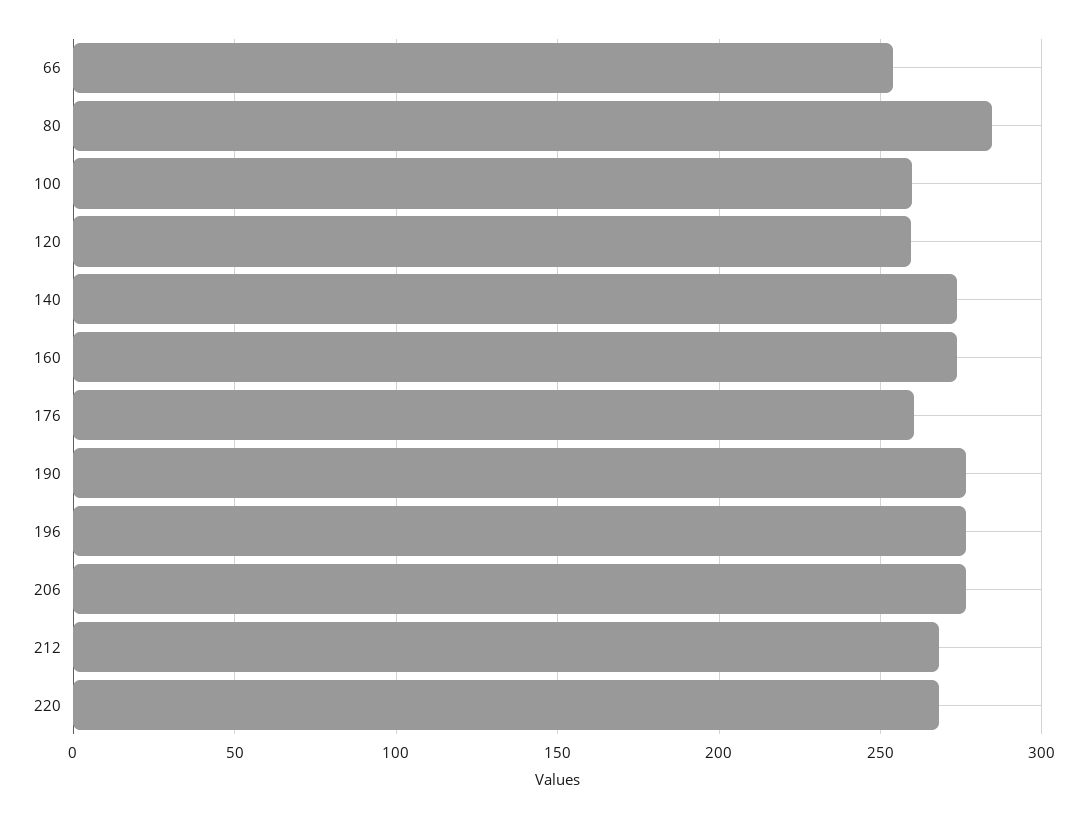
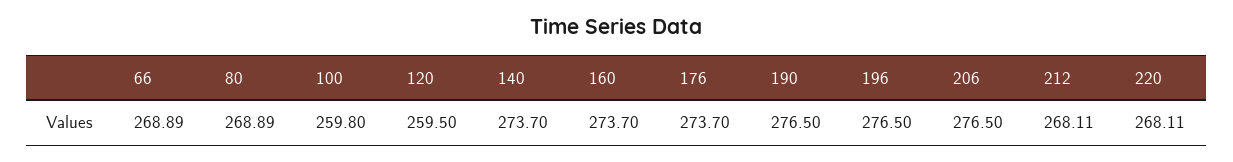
66: 255 -> 268.89
80: 285 -> 268.89
176: 260 -> 273.7

